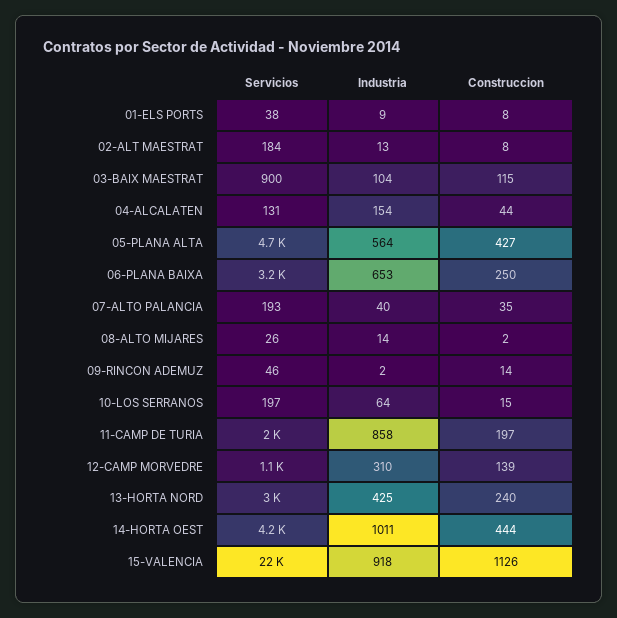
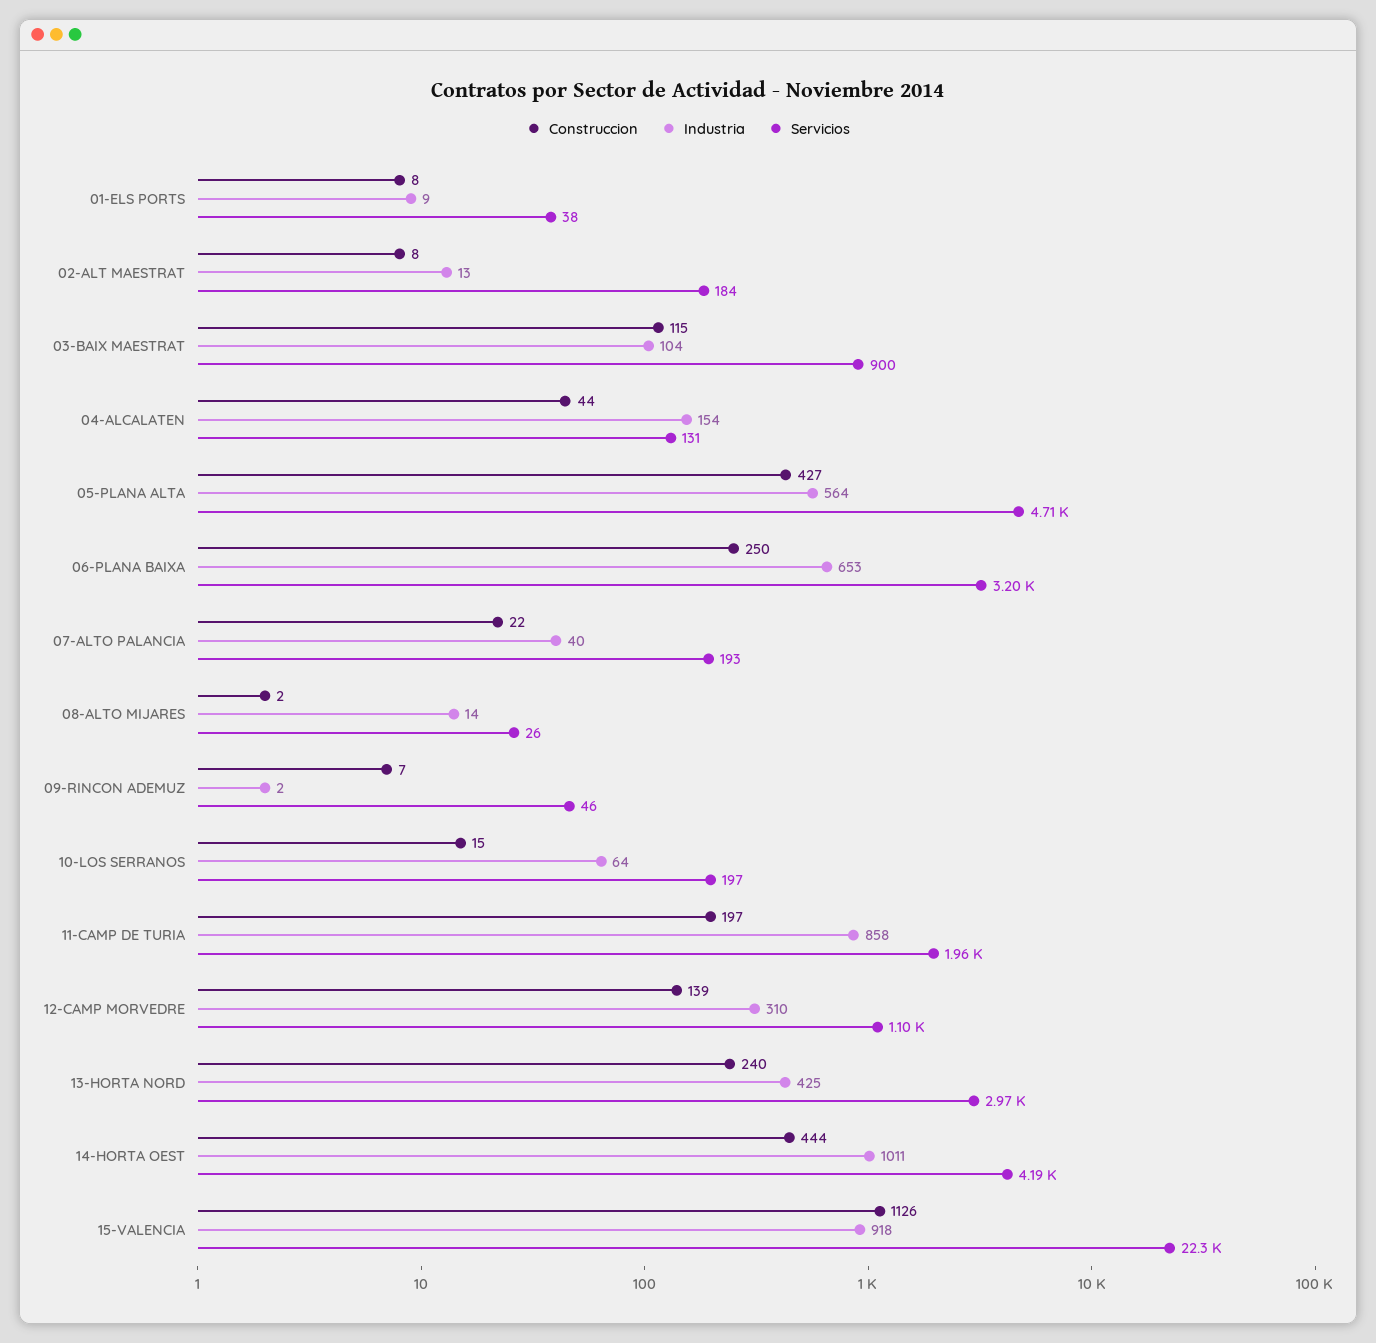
Construccion, 07-ALTO PALANCIA: 35 -> 22
Construccion, 09-RINCON ADEMUZ: 14 -> 7

